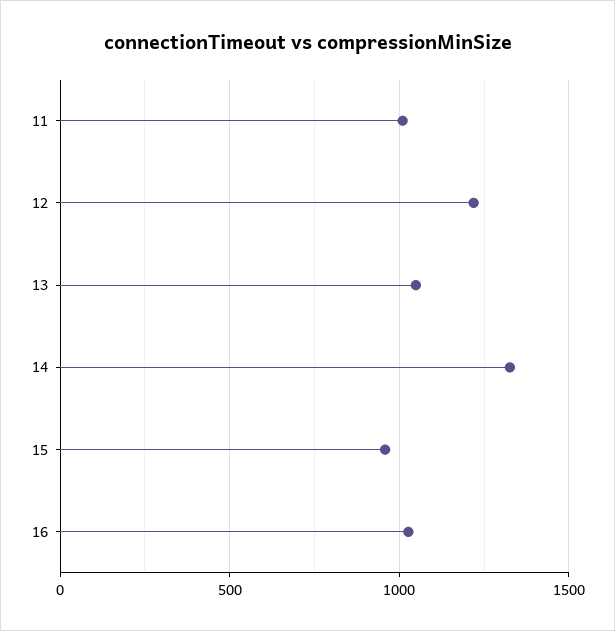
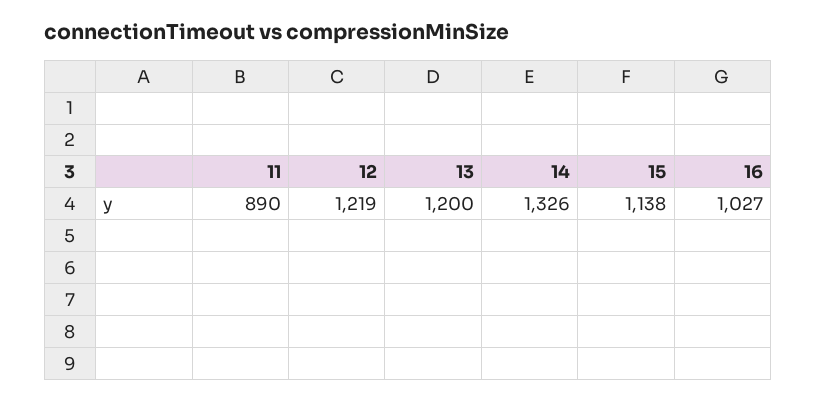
11: 1000 -> 890
13: 1050 -> 1200
15: 950 -> 1138

